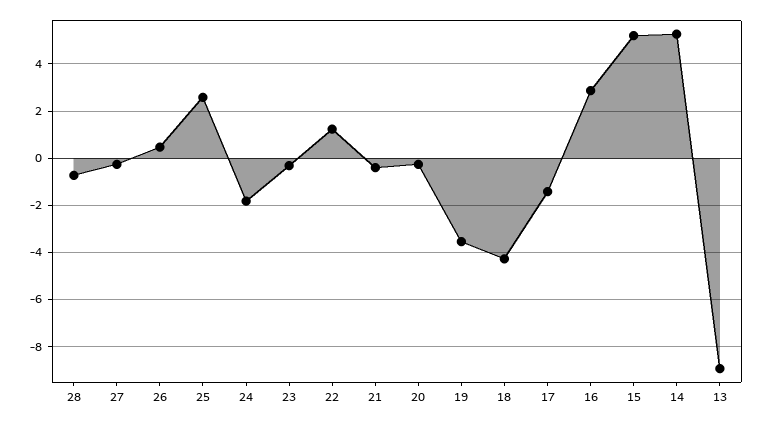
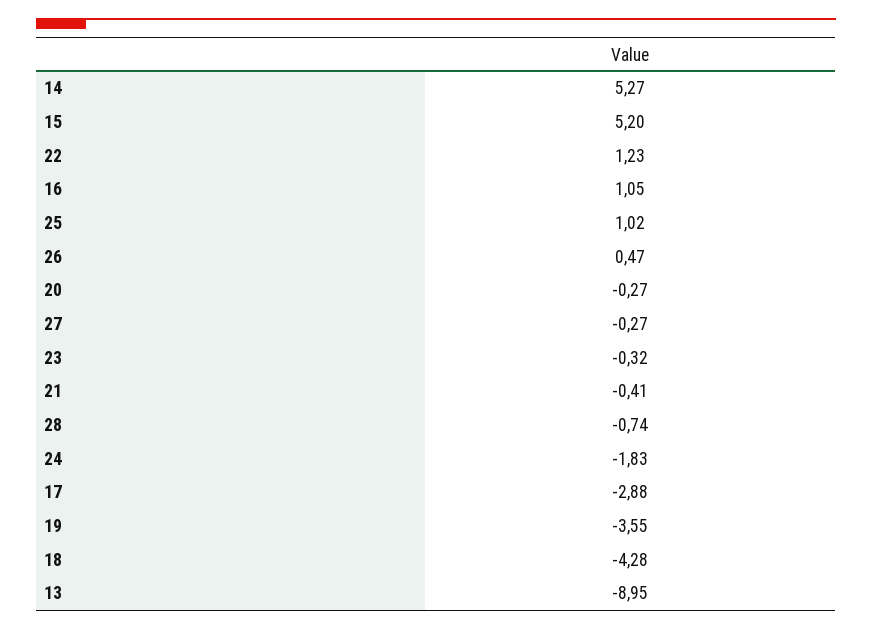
25: 2.5 -> 1.02
17: -1.5 -> -2.88
16: 3 -> 1.05

